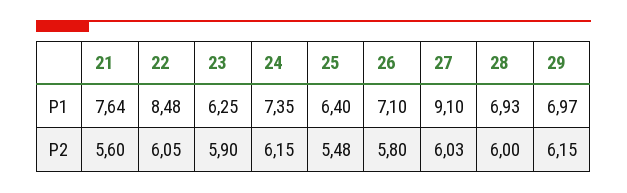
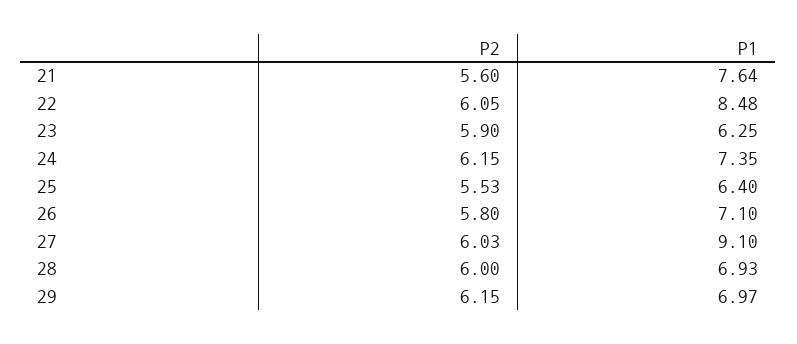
25, P2: 5.48 -> 5.53

